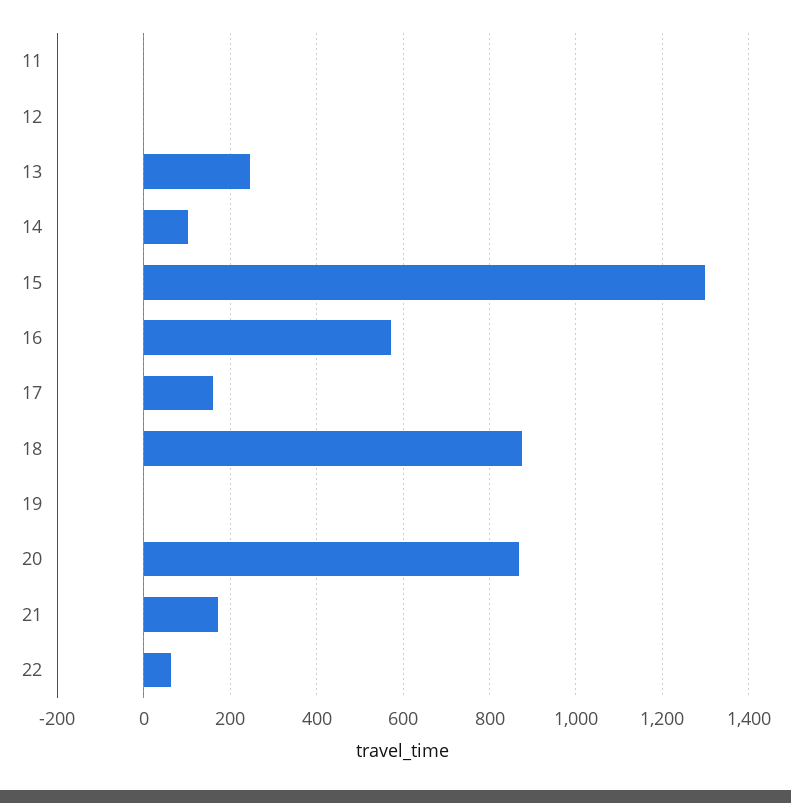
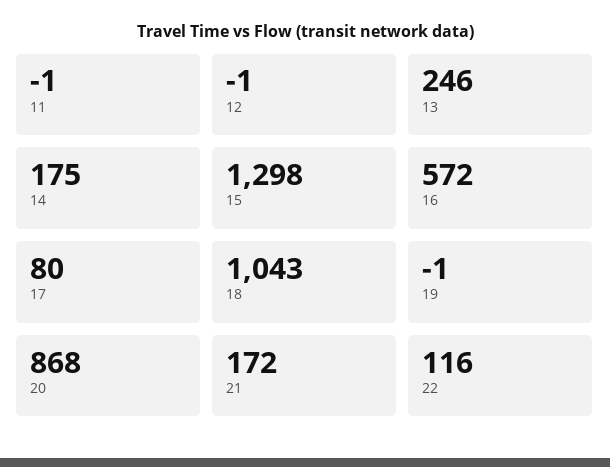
14: 100 -> 175
17: 160 -> 80
18: 880 -> 1043
22: 60 -> 116

